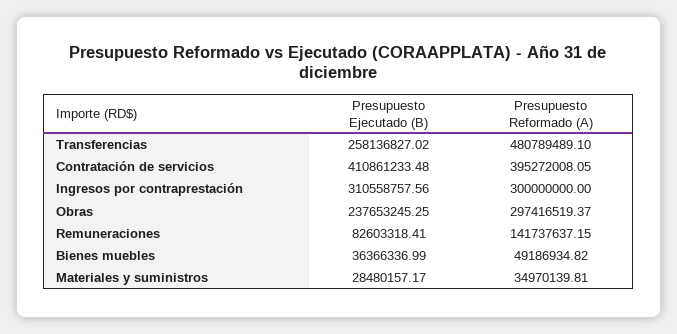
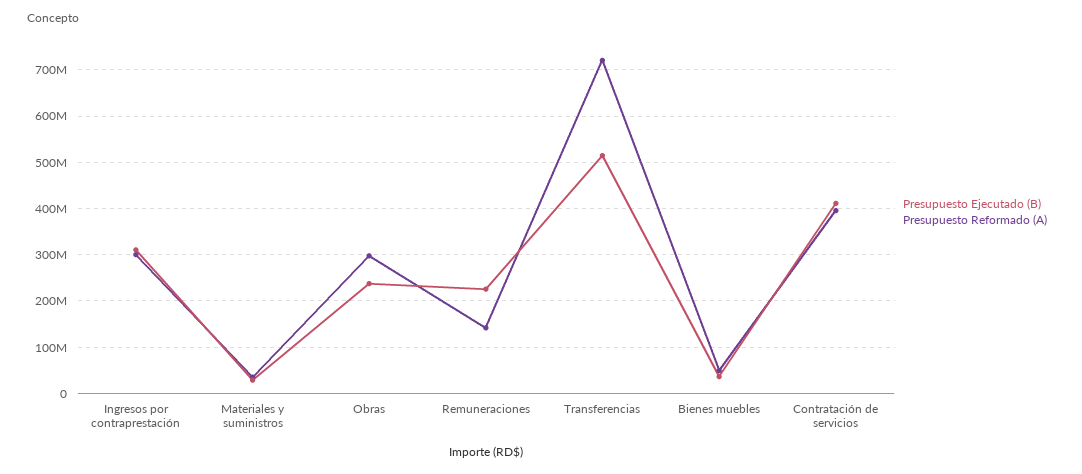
Presupuesto Ejecutado (B), Transferencias: 258136827.02 -> 520000000
Presupuesto Reformado (A), Transferencias: 480789489.1 -> 720000000
Presupuesto Ejecutado (B), Remuneraciones: 82603318.41 -> 220000000

